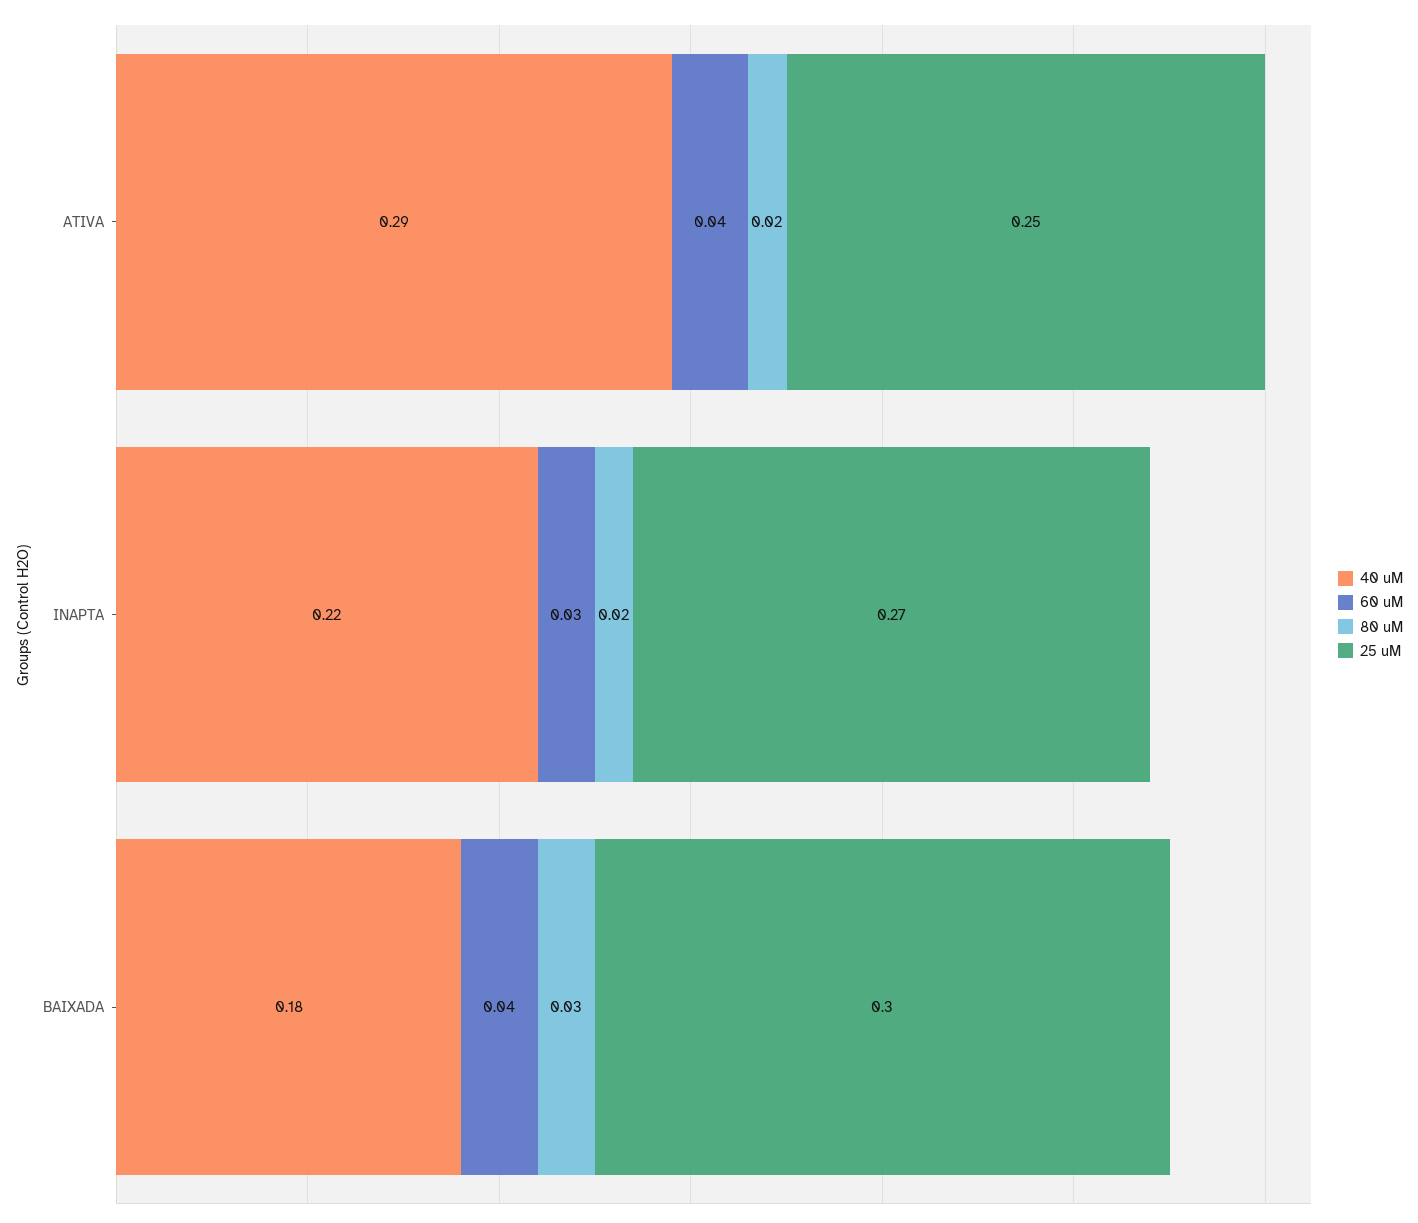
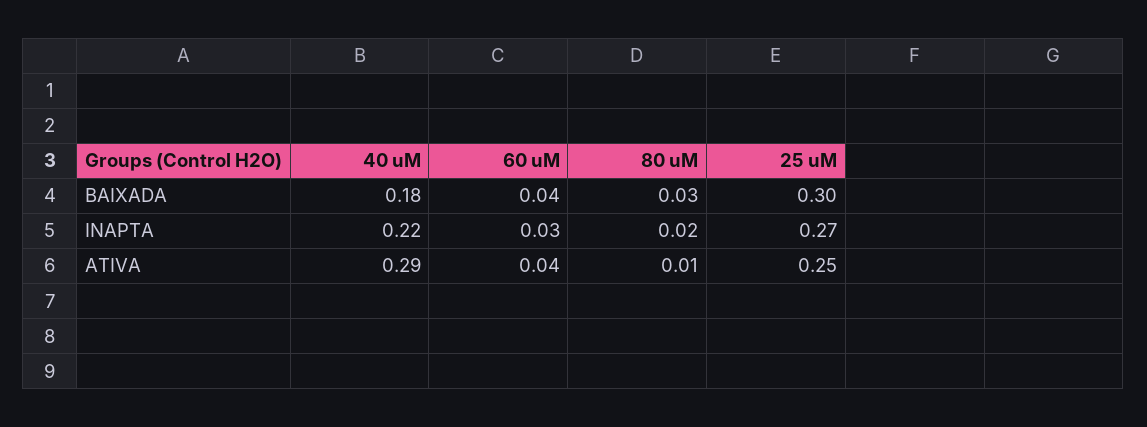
80 uM, ATIVA: 0.02 -> 0.01

